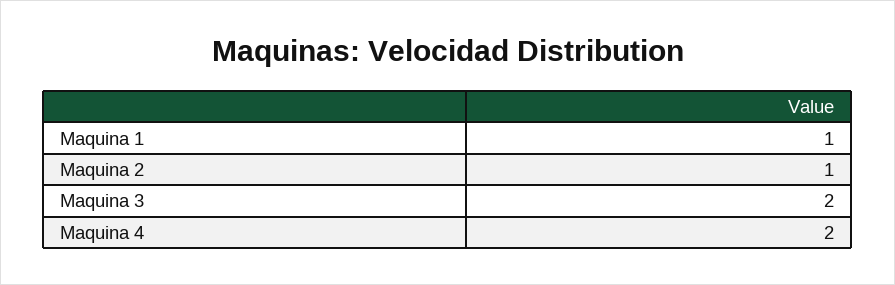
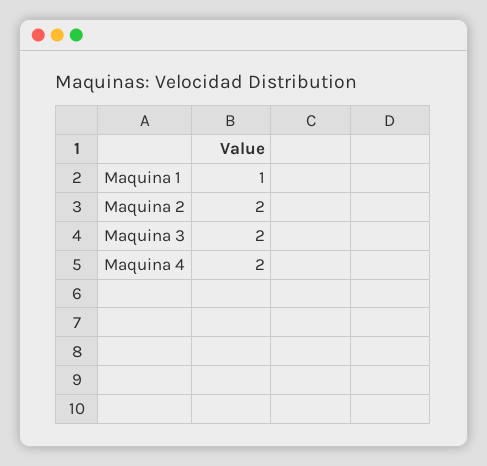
Maquina 2: 1 -> 2

